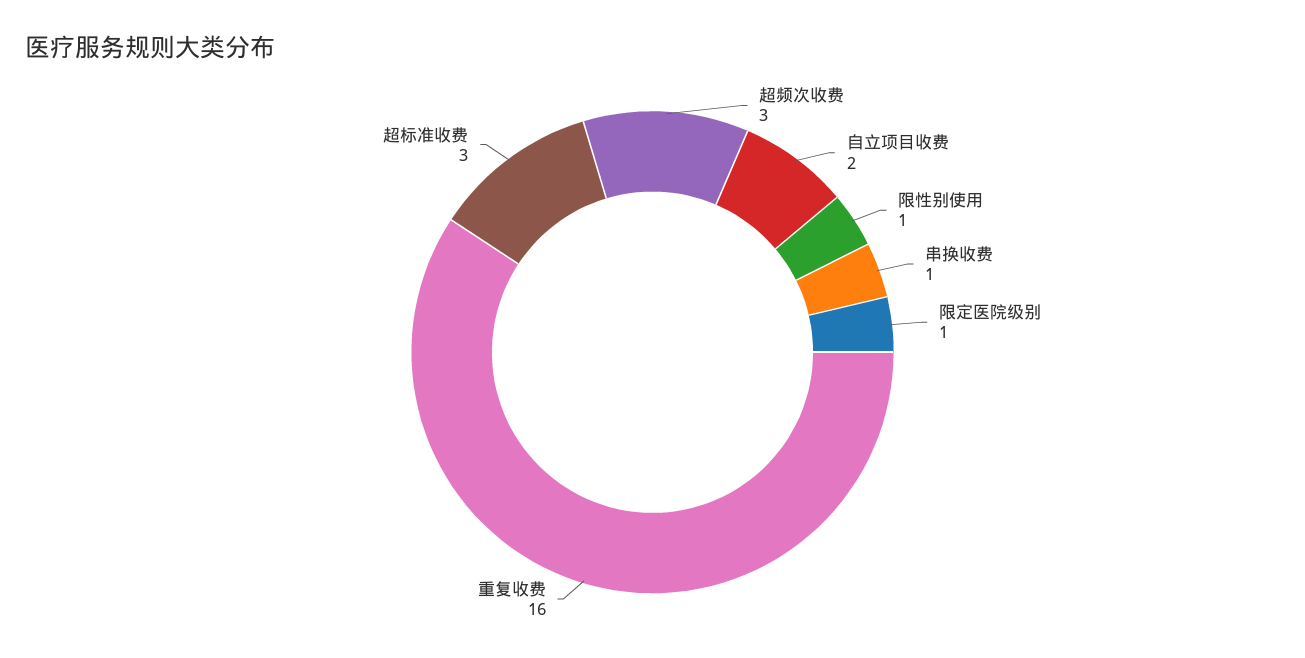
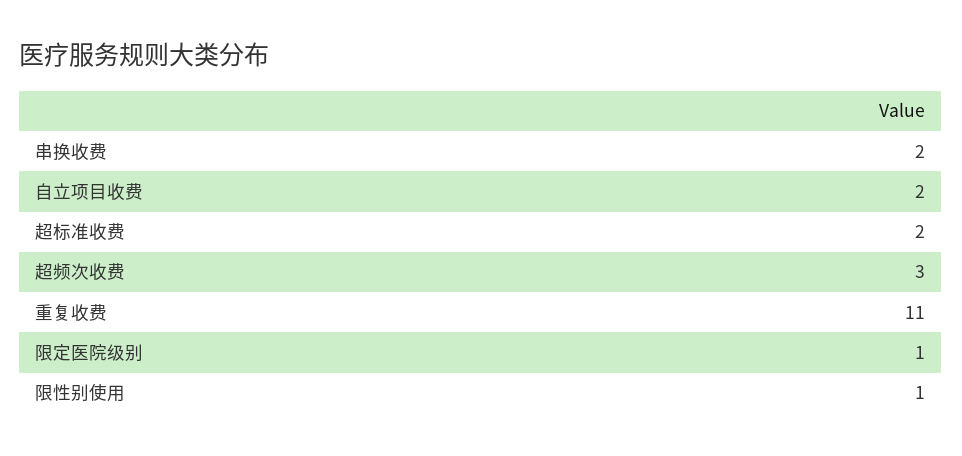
串换收费: 1 -> 2
重复收费: 16 -> 11
超标准收费: 3 -> 2

